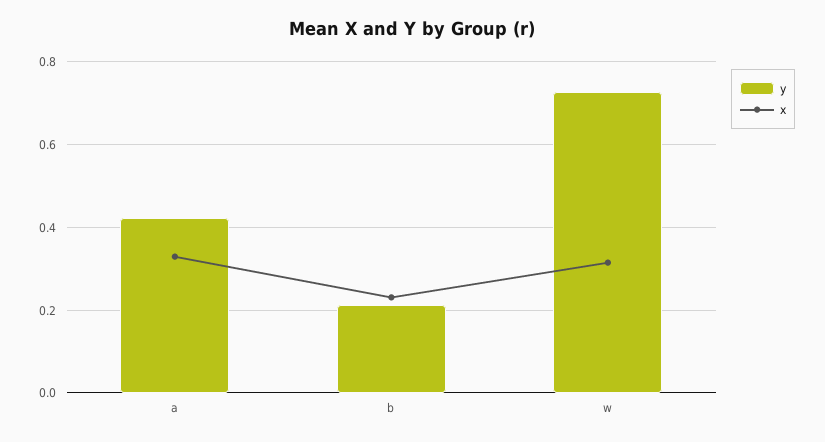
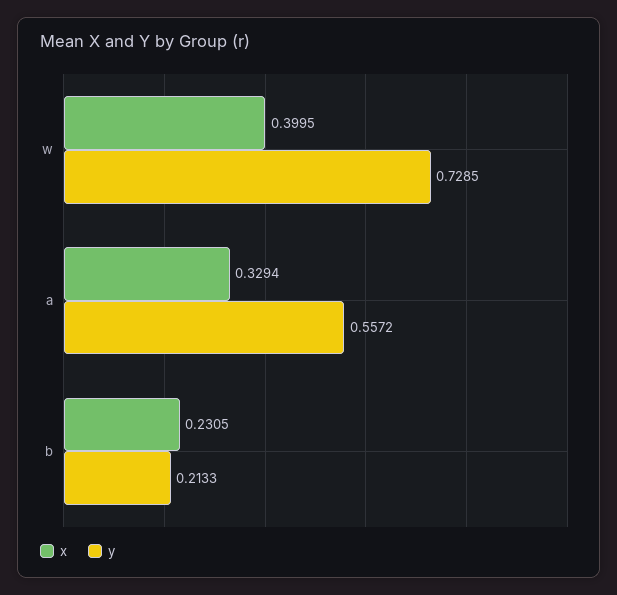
y, a: 0.42 -> 0.5572
x, w: 0.32 -> 0.3995

